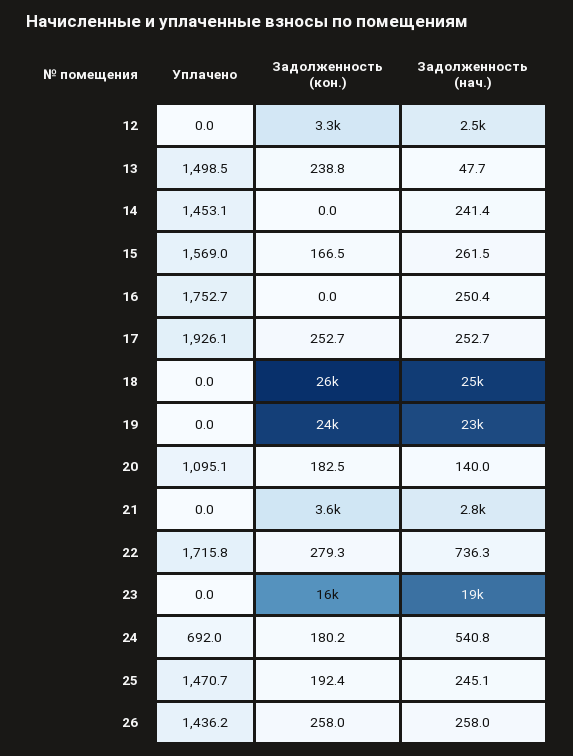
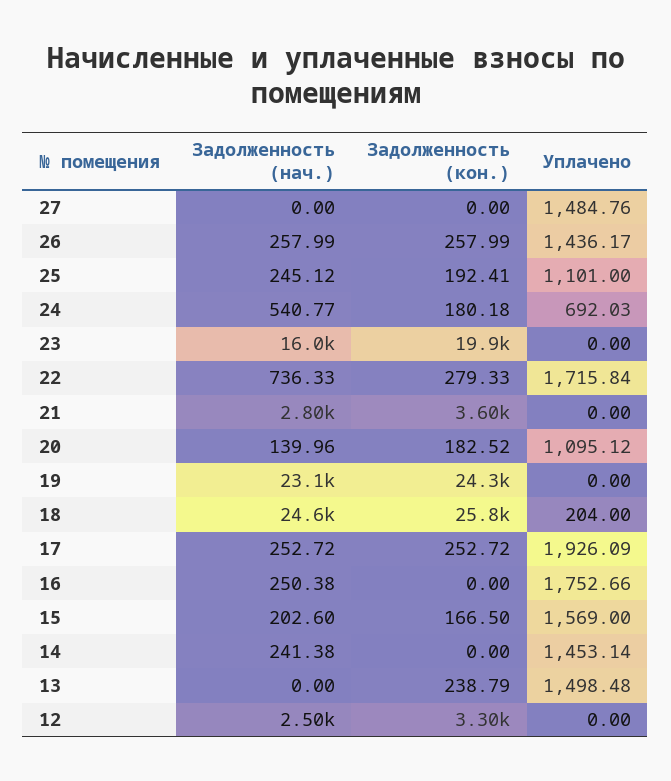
Задолженность (нач.), 13: 47.7 -> 0
Задолженность (нач.), 15: 261.5 -> 202.6
Уплачено, 18: 0 -> 204
Задолженность (кон.), 23: 16000 -> 19900
Задолженность (нач.), 23: 19000 -> 16000
Уплачено, 25: 1470.7 -> 1101
Задолженность (нач.), 27: none -> 0
Задолженность (кон.), 27: none -> 0
Уплачено, 27: none -> 1484.76

